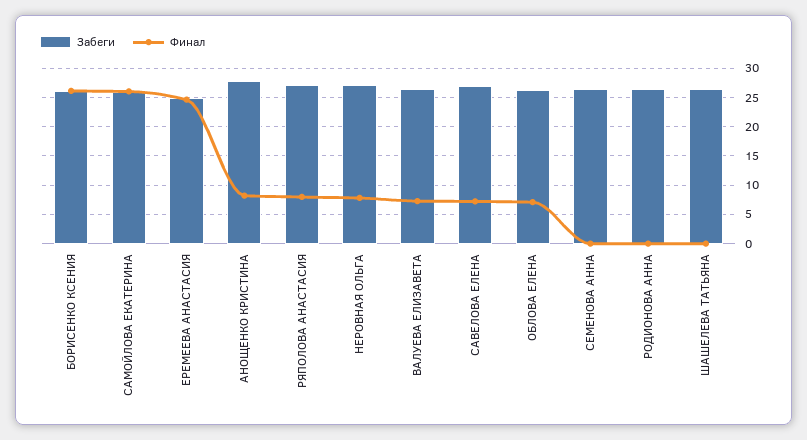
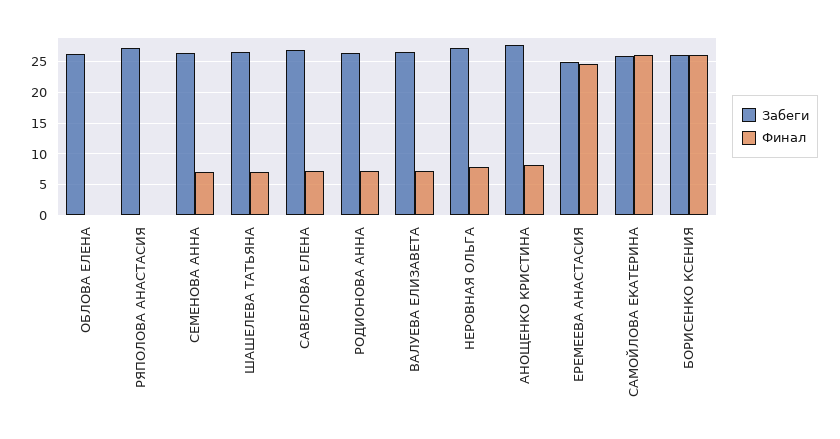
Финал, РЯПОЛОВА АНАСТАСИЯ: 7.5 -> 0
Финал, ОБЛОВА ЕЛЕНА: 7.5 -> 0
Финал, СЕМЕНОВА АННА: 0 -> 7
Финал, РОДИОНОВА АННА: 0 -> 7
Финал, ШАШЕЛЕВА ТАТЬЯНА: 0 -> 7

